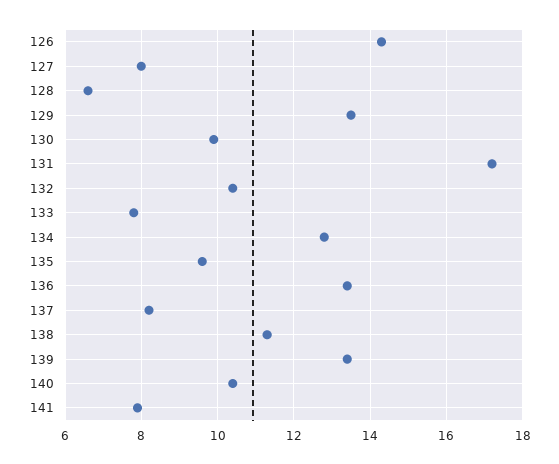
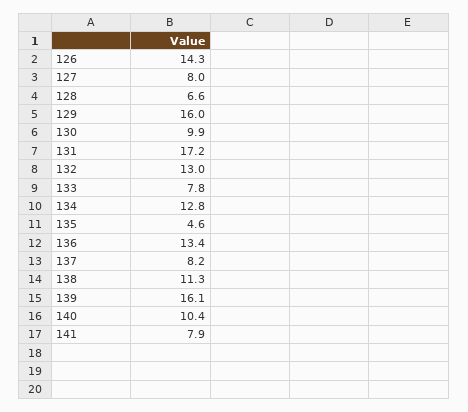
129: 13.5 -> 16
132: 10.5 -> 13
135: 9.5 -> 4.6
139: 13.5 -> 16.1

